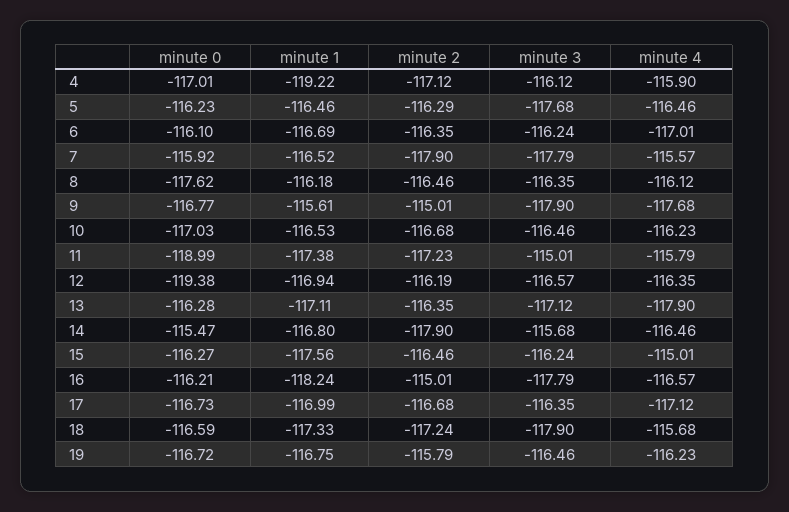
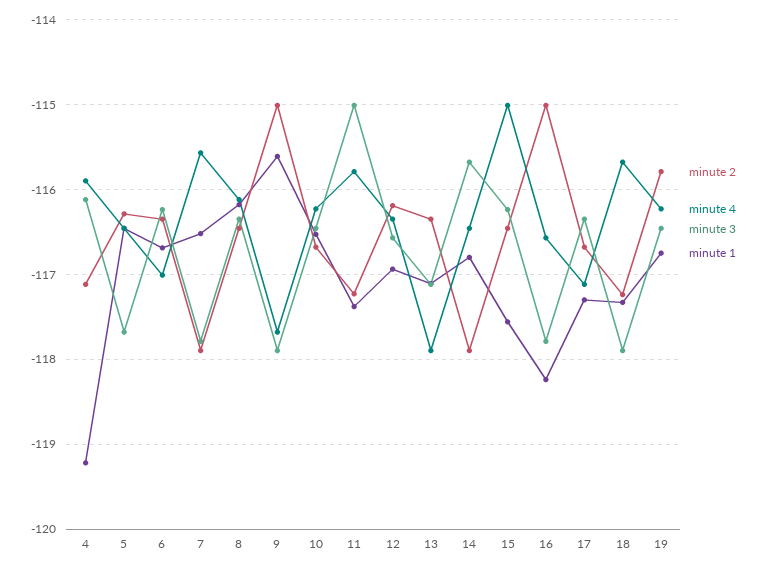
minute 0, 4: -117.01 -> none
minute 0, 5: -116.23 -> none
minute 0, 6: -116.1 -> none
minute 0, 7: -115.92 -> none
minute 0, 8: -117.62 -> none
minute 0, 9: -116.77 -> none
minute 0, 10: -117.03 -> none
minute 0, 11: -118.99 -> none
minute 0, 12: -119.38 -> none
minute 0, 13: -116.28 -> none
minute 0, 14: -115.47 -> none
minute 0, 15: -116.27 -> none
minute 0, 16: -116.21 -> none
minute 0, 17: -116.73 -> none
minute 1, 17: -116.99 -> -117.3
minute 0, 18: -116.59 -> none
minute 0, 19: -116.72 -> none

